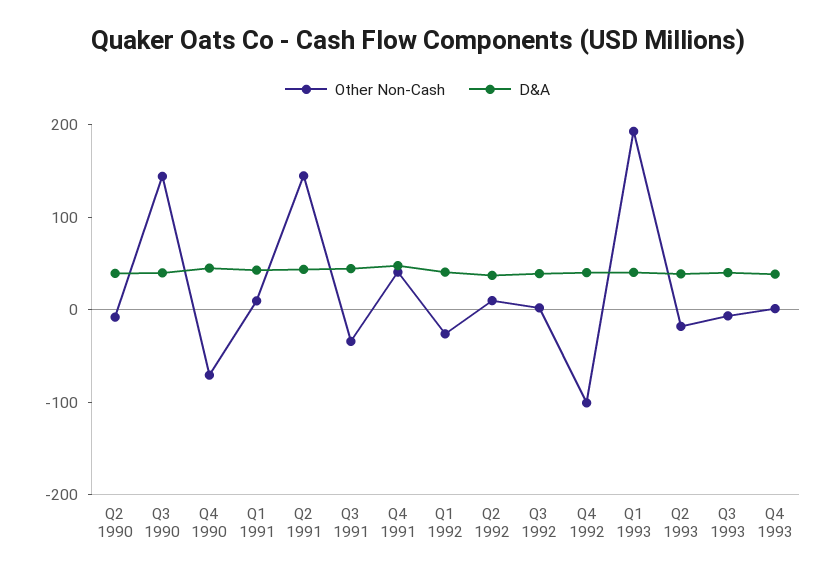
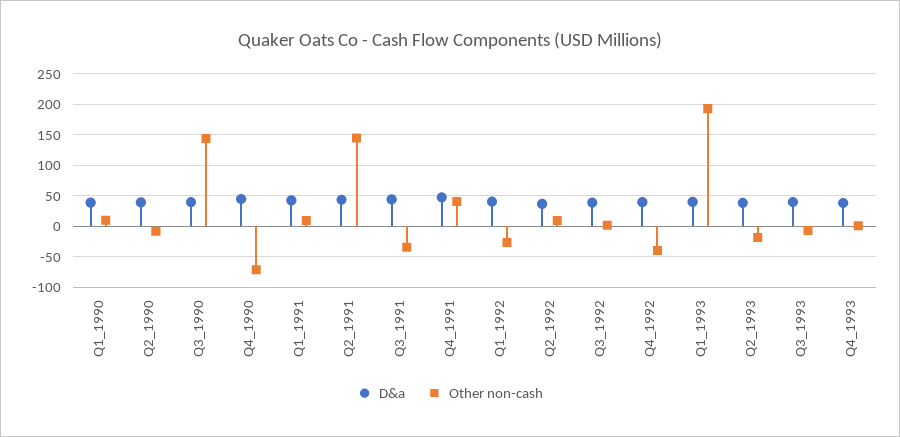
Other Non-Cash, Q4 1992: -100 -> -40
D&A, Q1_1990: none -> 40
Other Non-Cash, Q1_1990: none -> 10

